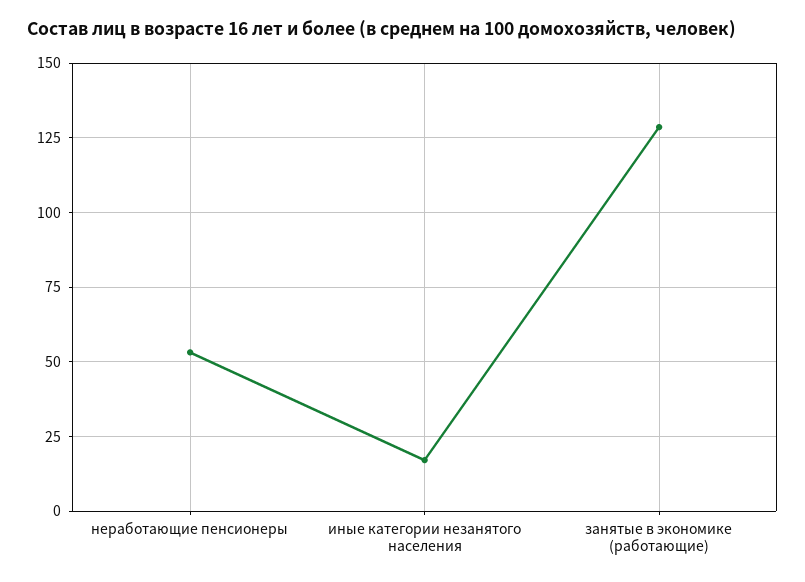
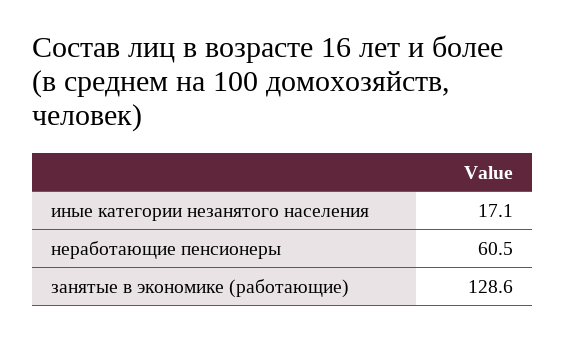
неработающие пенсионеры: 52.5 -> 60.5

